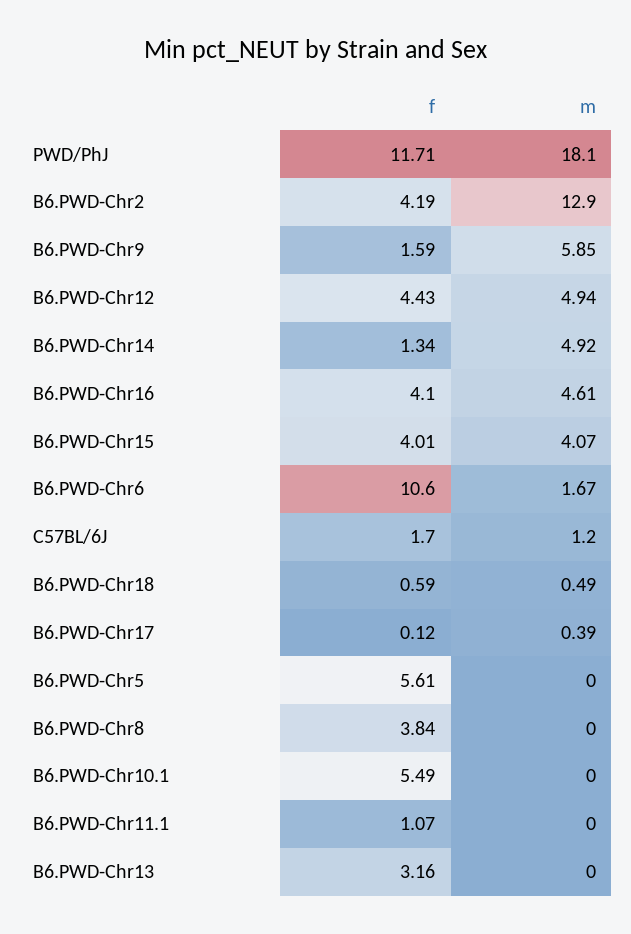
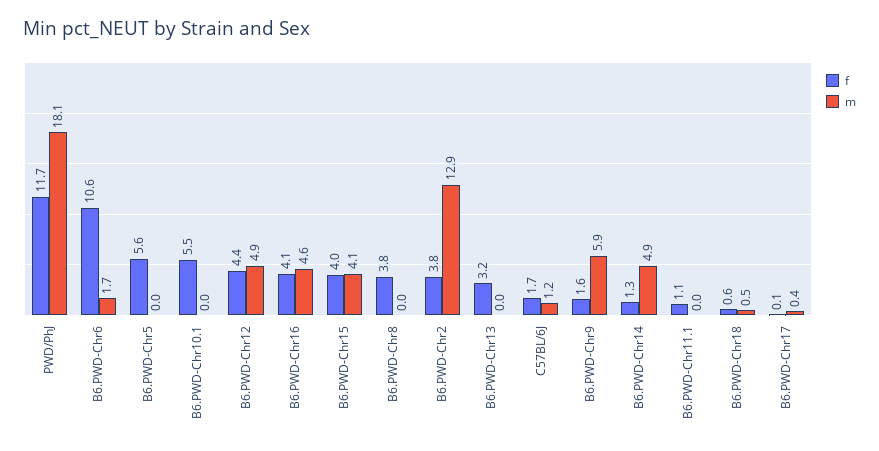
f, B6.PWD-Chr2: 4.19 -> 3.8

